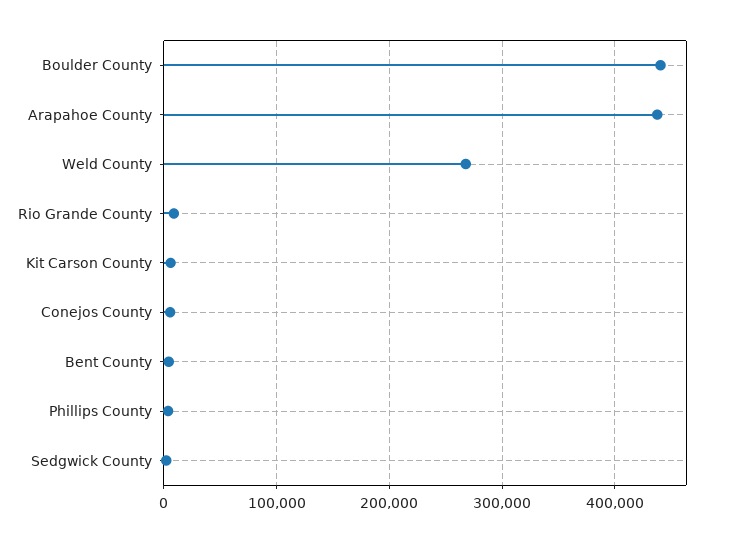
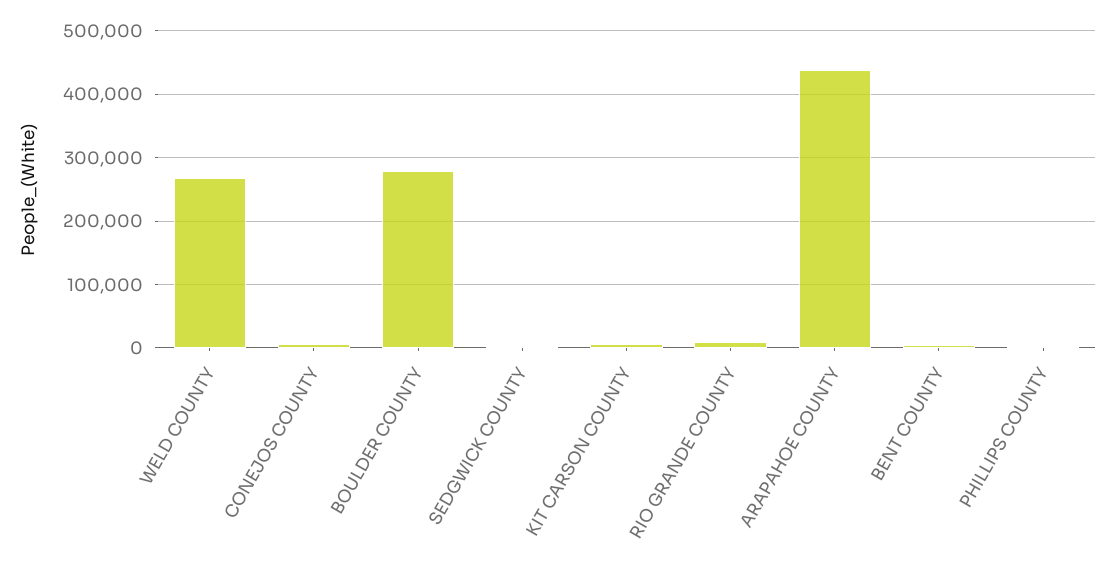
Boulder County: 440000 -> 280000

